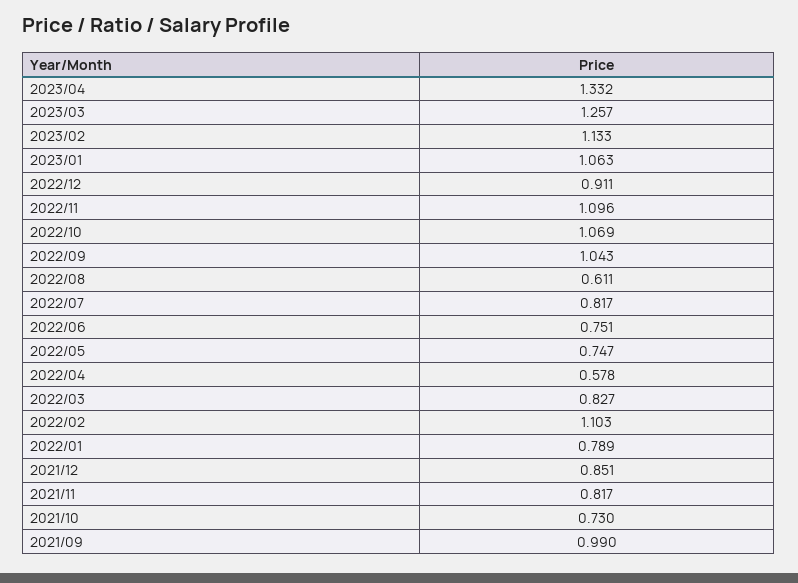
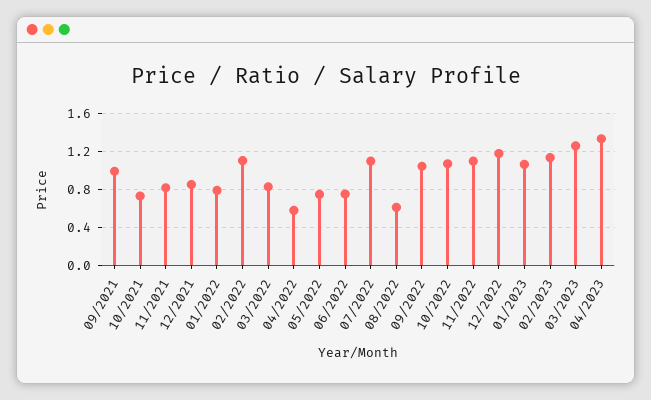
2022/12: 0.911 -> 1.2
2022/07: 0.817 -> 1.1

